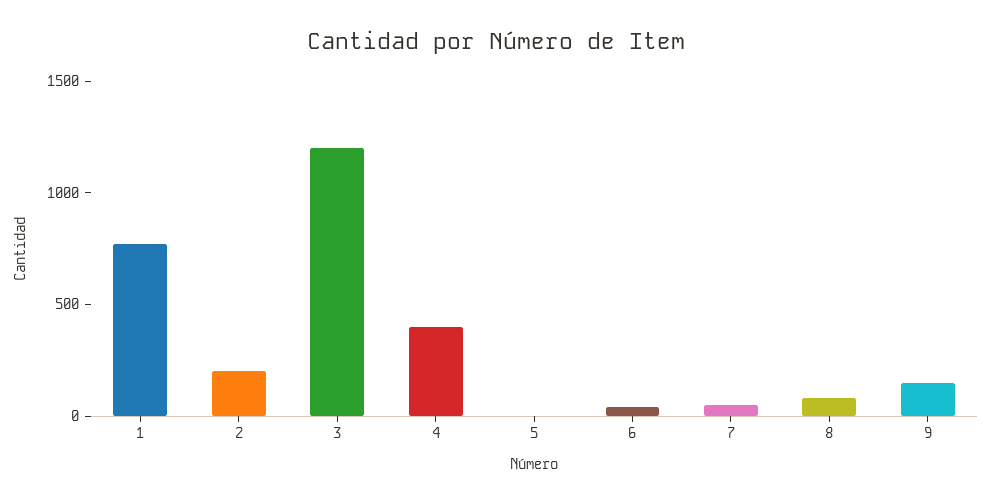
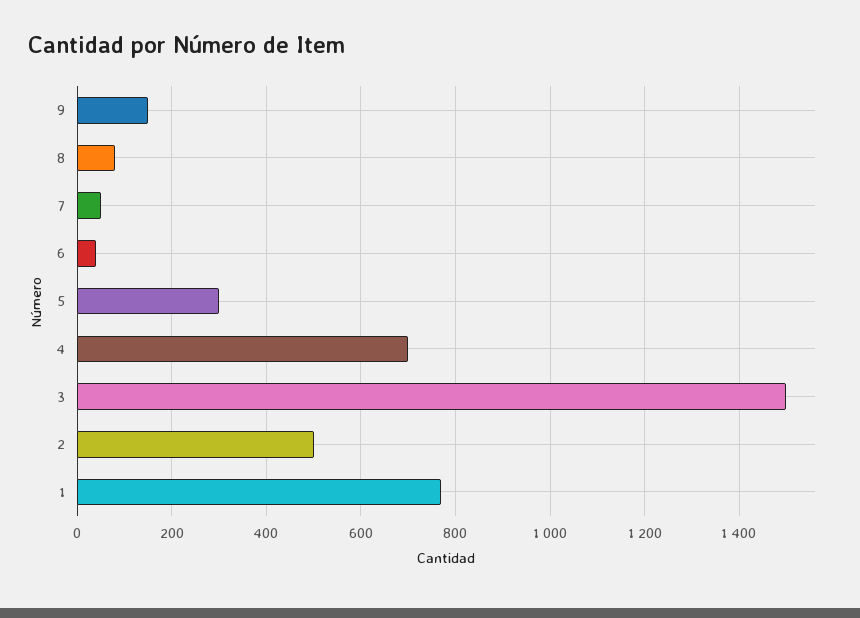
2: 200 -> 500
3: 1200 -> 1500
4: 400 -> 700
5: 0 -> 300

